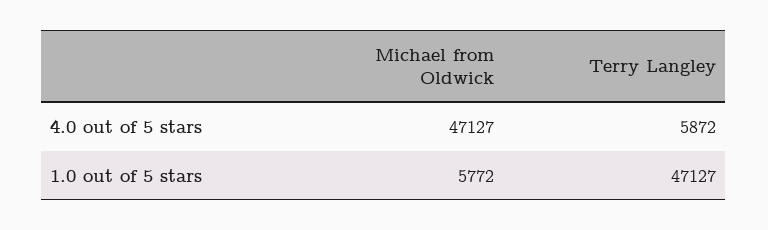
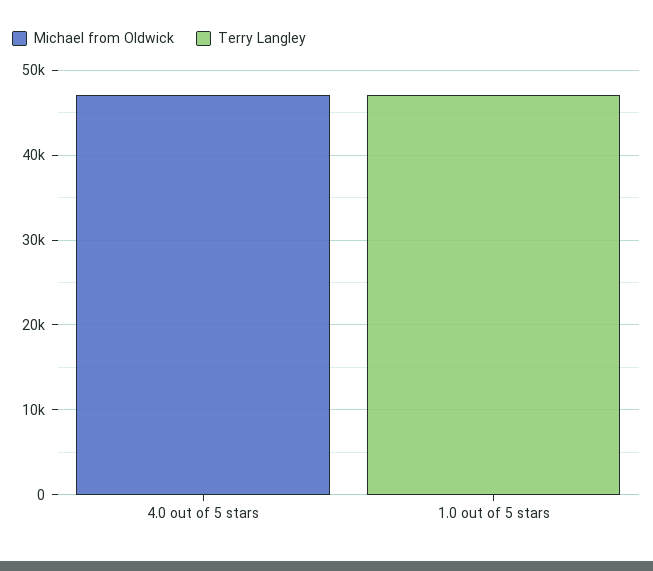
Terry Langley, 4.0 out of 5 stars: 5872 -> 0
Michael from Oldwick, 1.0 out of 5 stars: 5772 -> 0

